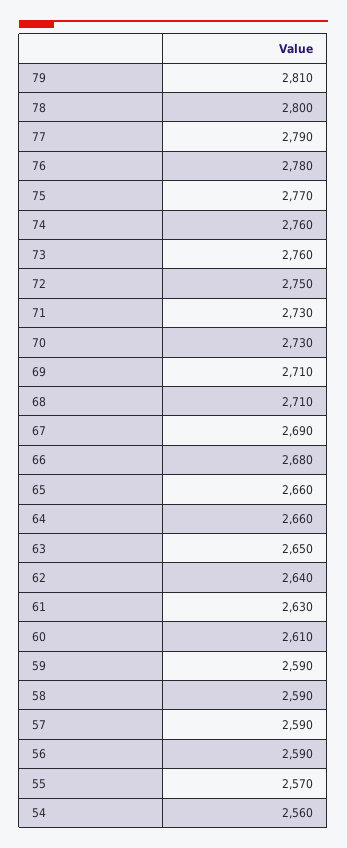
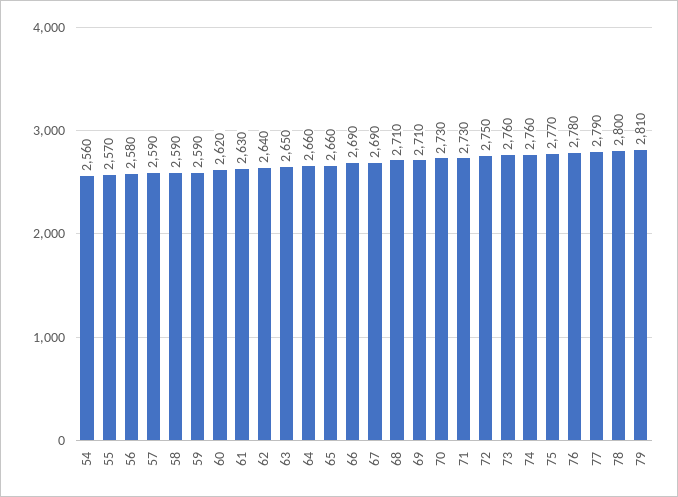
66: 2680 -> 2690
60: 2610 -> 2620
56: 2590 -> 2580

